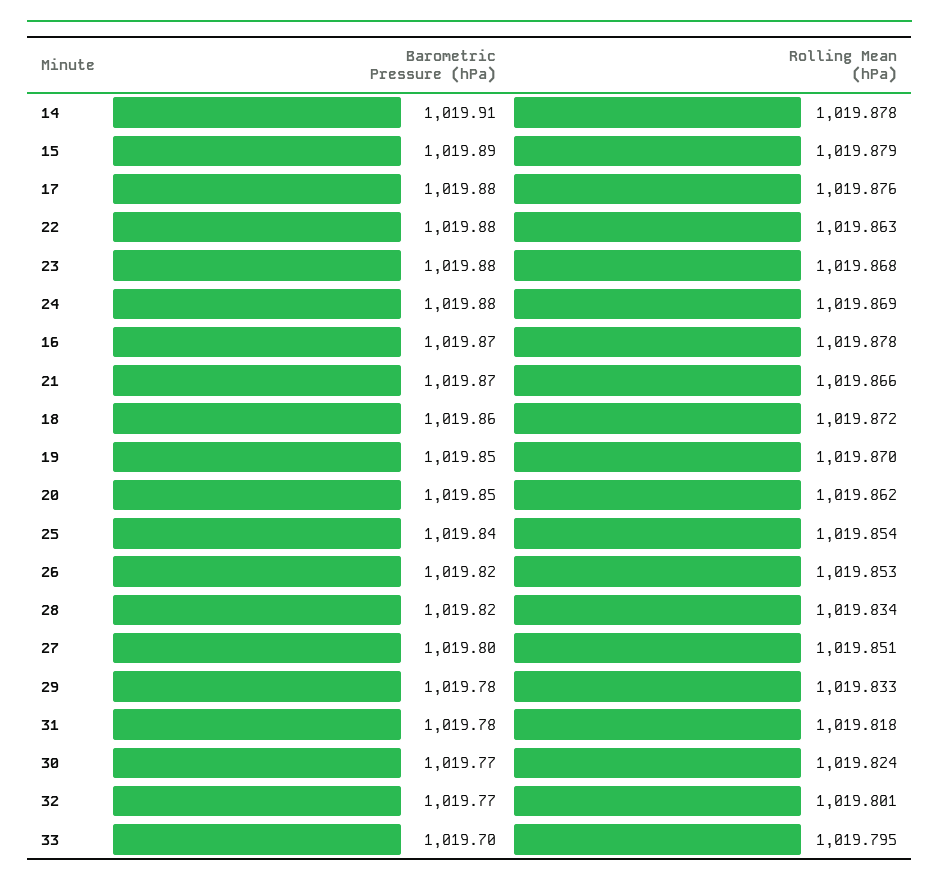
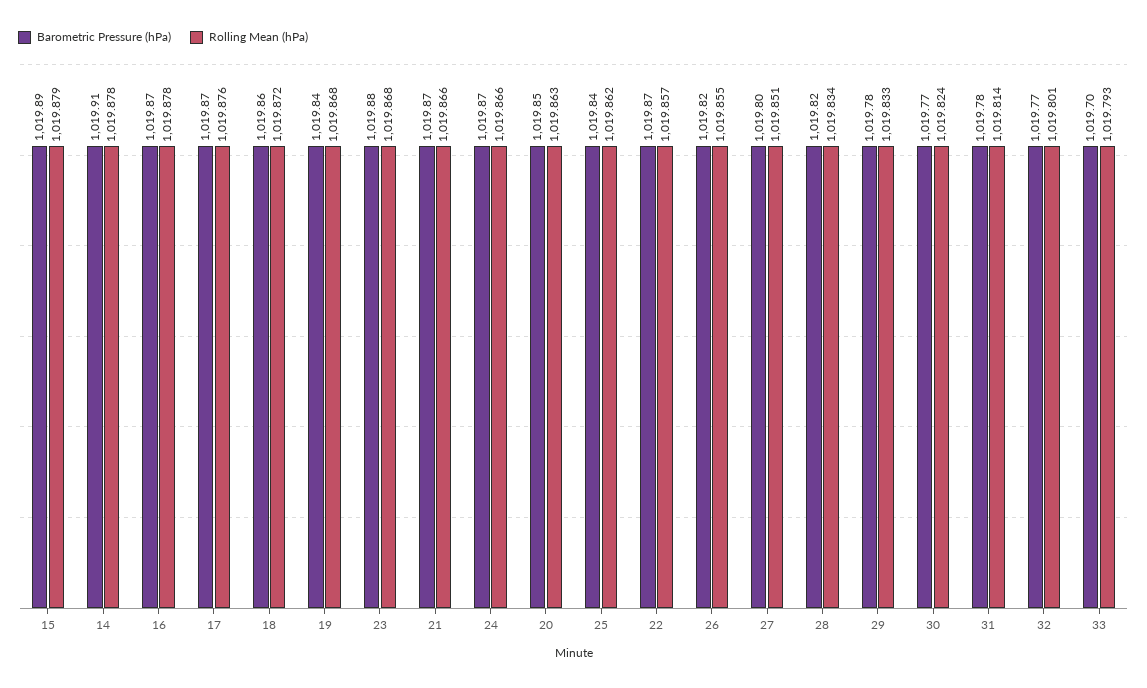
Barometric Pressure (hPa), 17: 1019.88 -> 1019.87
Barometric Pressure (hPa), 22: 1019.88 -> 1019.87
Rolling Mean (hPa), 22: 1019.863 -> 1019.857
Barometric Pressure (hPa), 24: 1019.88 -> 1019.87
Rolling Mean (hPa), 24: 1019.869 -> 1019.866
Barometric Pressure (hPa), 19: 1019.85 -> 1019.84
Rolling Mean (hPa), 19: 1019.87 -> 1019.868
Rolling Mean (hPa), 20: 1019.862 -> 1019.863
Rolling Mean (hPa), 25: 1019.854 -> 1019.862
Rolling Mean (hPa), 26: 1019.853 -> 1019.855
Rolling Mean (hPa), 31: 1019.818 -> 1019.814
Rolling Mean (hPa), 33: 1019.795 -> 1019.793

